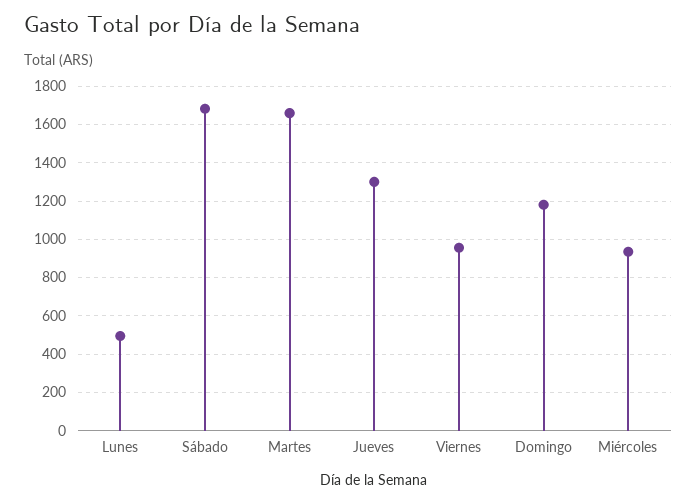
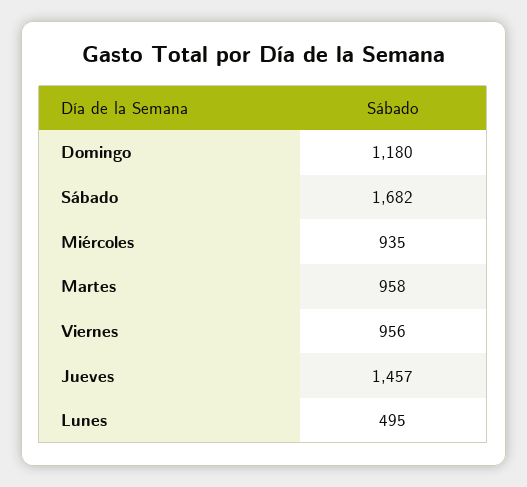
Martes: 1650 -> 958
Jueves: 1300 -> 1457

